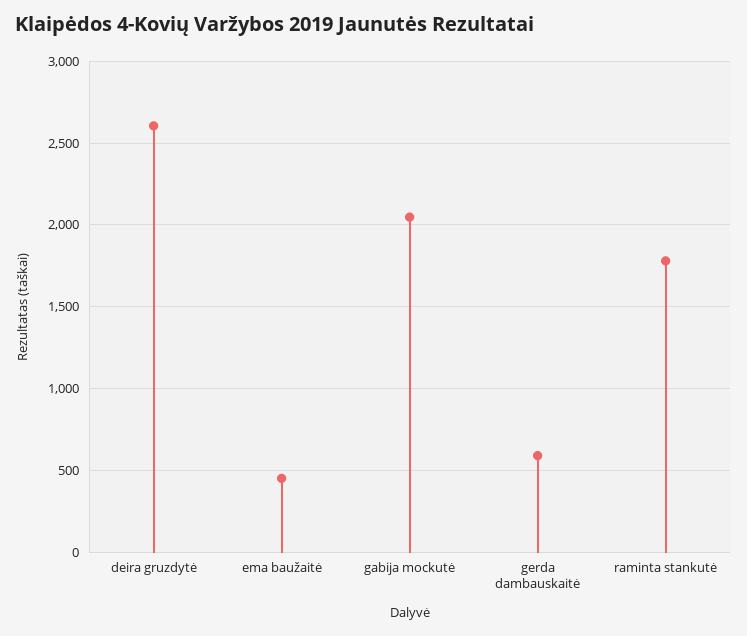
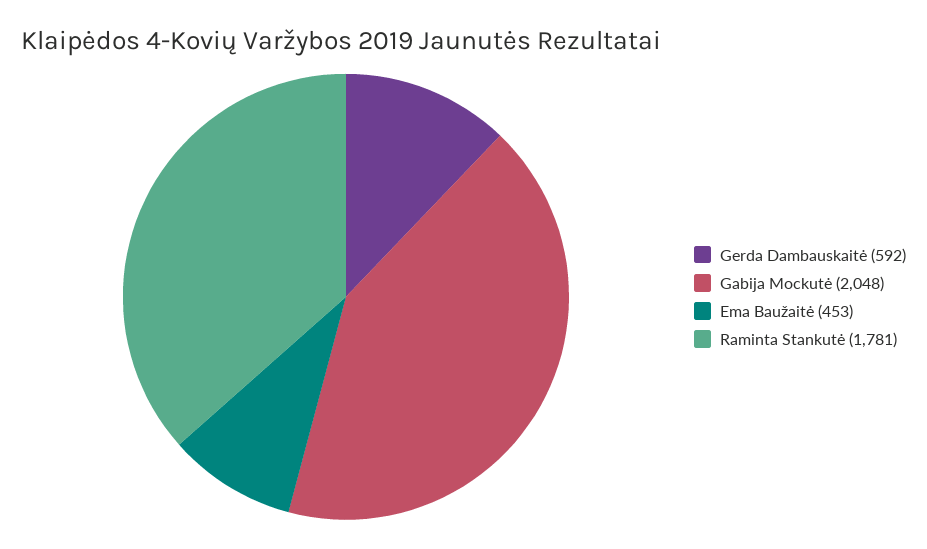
deira gruzdytė: 2600 -> none

